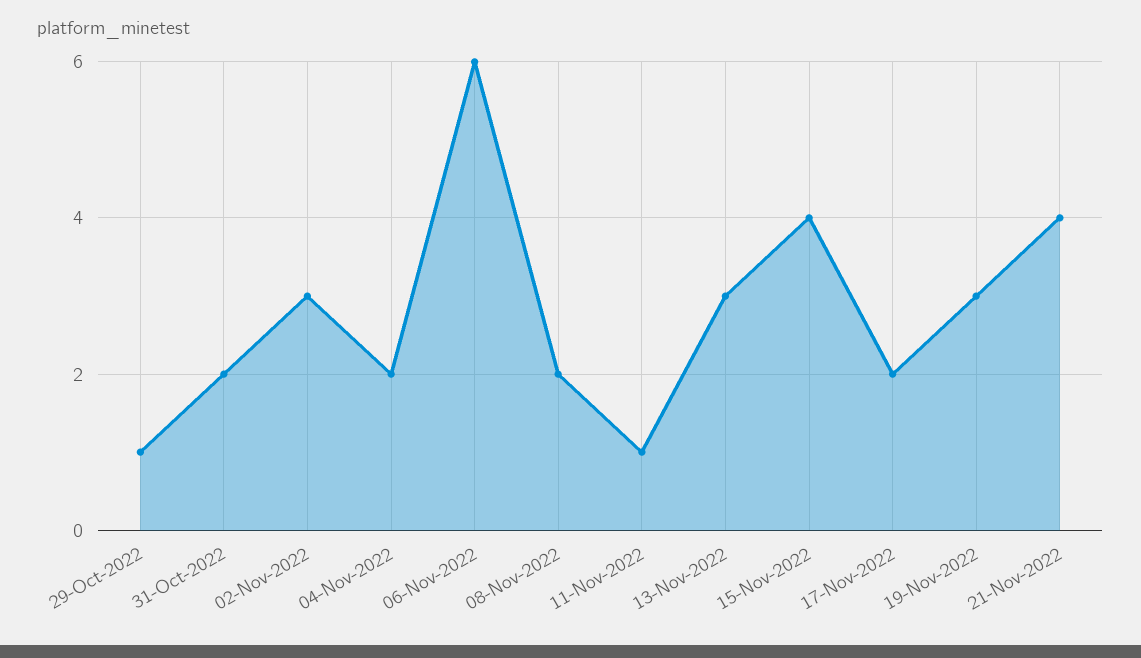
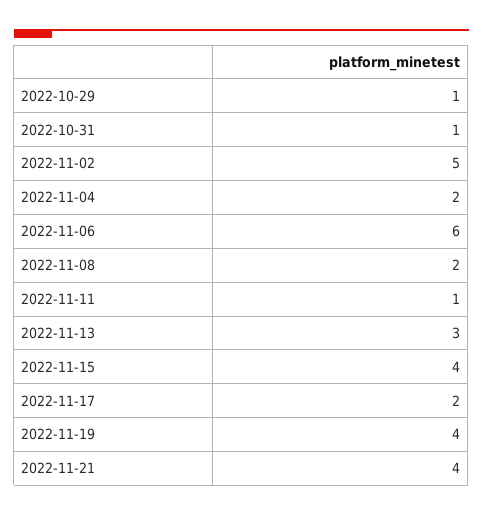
31-Oct-2022: 2 -> 1
02-Nov-2022: 3 -> 5
19-Nov-2022: 3 -> 4

